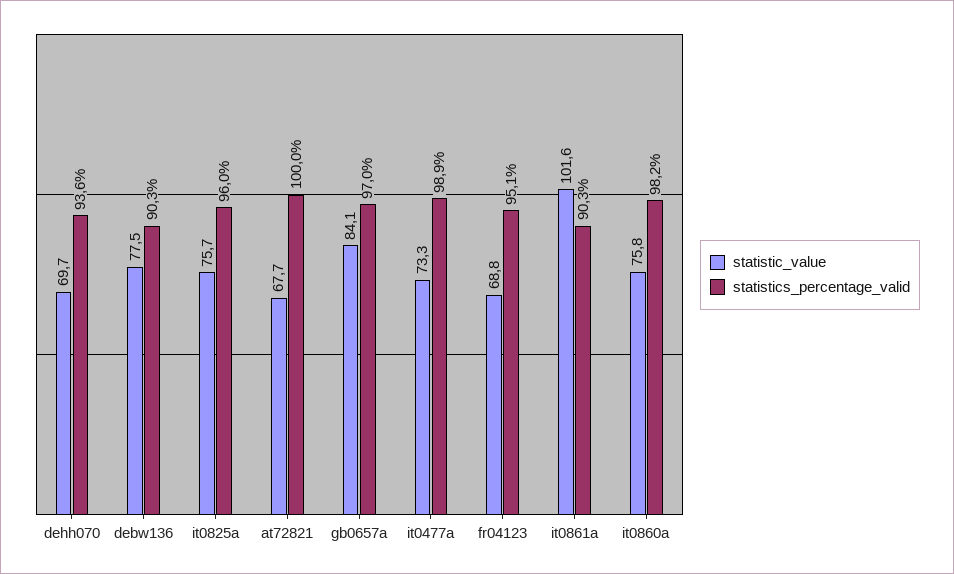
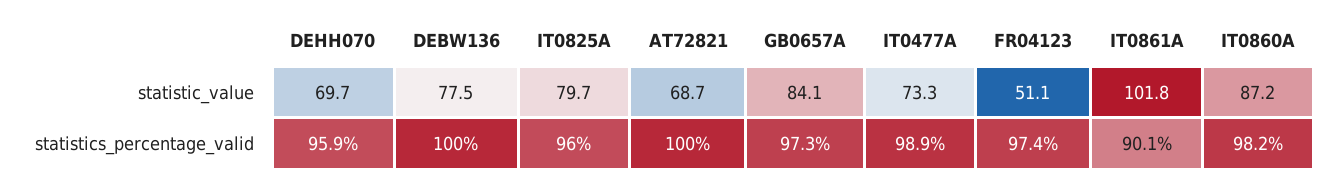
statistics_percentage_valid, dehh070: 93.6 -> 95.9
statistics_percentage_valid, debw136: 90.3 -> 100
statistic_value, it0825a: 75.7 -> 79.7
statistic_value, at72821: 67.7 -> 68.7
statistics_percentage_valid, gb0657a: 97 -> 97.3
statistic_value, fr04123: 68.8 -> 51.1
statistics_percentage_valid, fr04123: 95.1 -> 97.4
statistic_value, it0861a: 101.6 -> 101.8
statistics_percentage_valid, it0861a: 90.3 -> 90.1
statistic_value, it0860a: 75.8 -> 87.2

